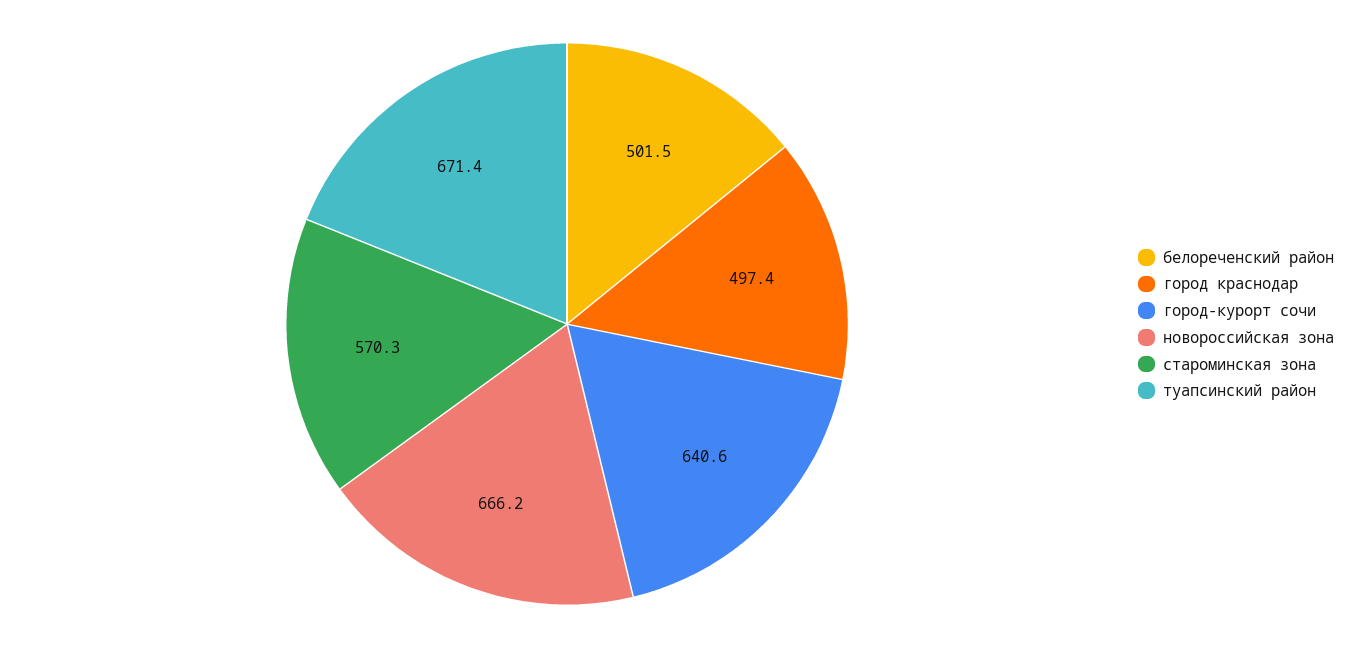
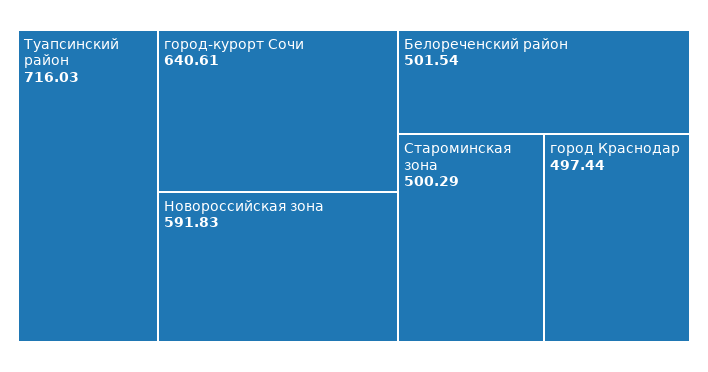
новороссийская зона: 666.2 -> 591.83
староминская зона: 570.3 -> 500.29
туапсинский район: 671.4 -> 716.03

